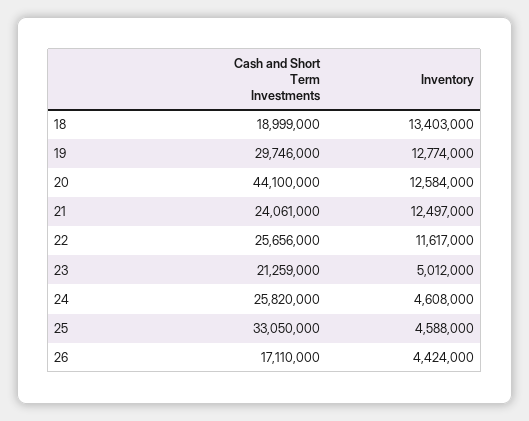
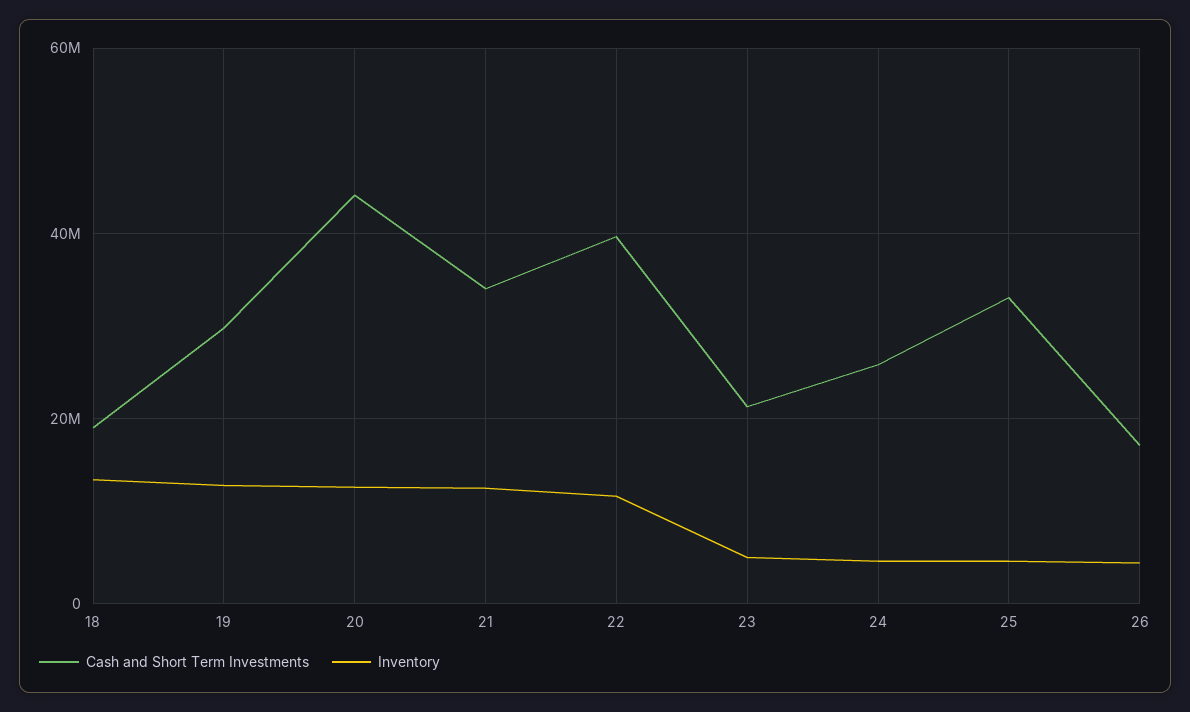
Cash and Short Term Investments, 21: 24061000 -> 34000000
Cash and Short Term Investments, 22: 25656000 -> 40000000

